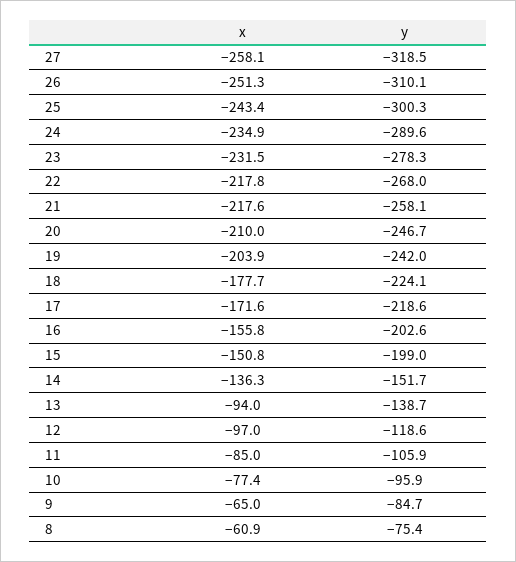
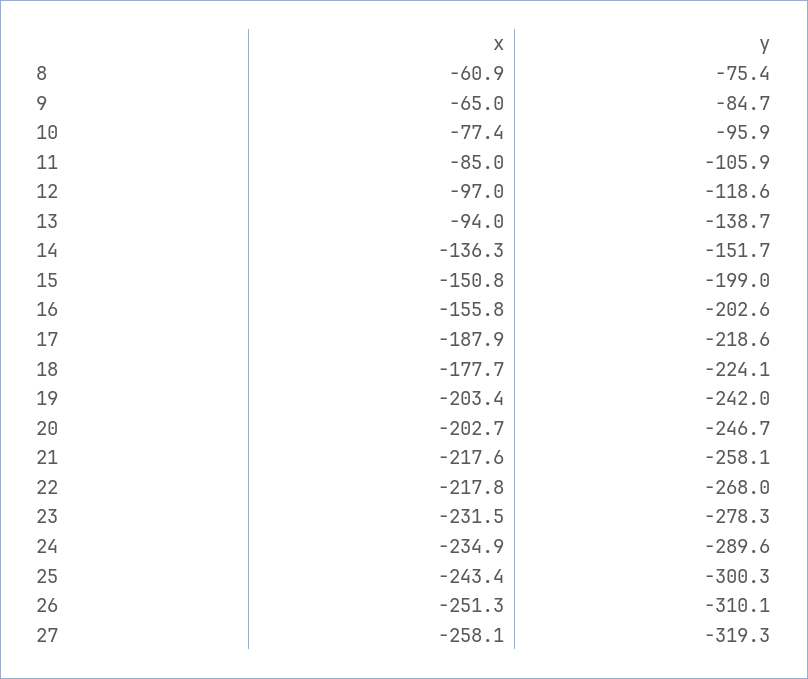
y, 27: -318.5 -> -319.3
x, 20: -210 -> -202.7
x, 19: -203.9 -> -203.4
x, 17: -171.6 -> -187.9

